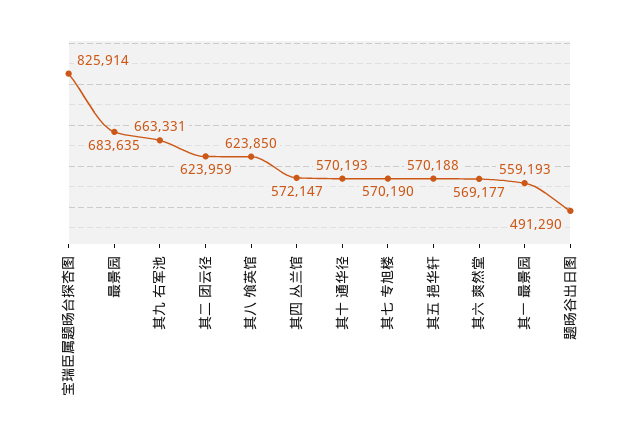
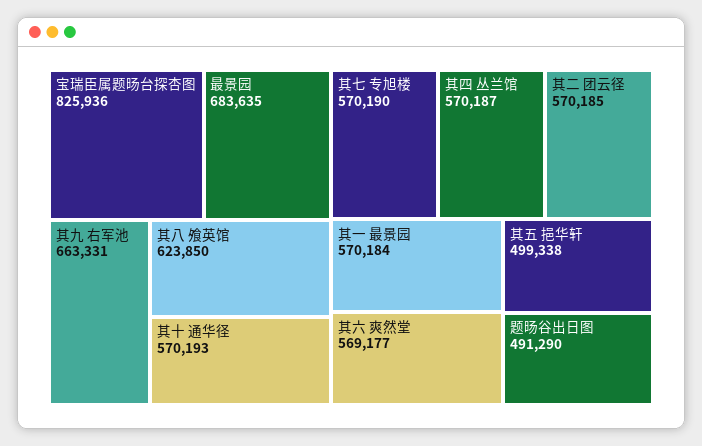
宝瑞臣属题旸台探杏图: 825914 -> 825936
其二 团云径: 623959 -> 570185
其四 丛兰馆: 572147 -> 570187
其五 挹华轩: 570188 -> 499338
其一 最景园: 559193 -> 570184

